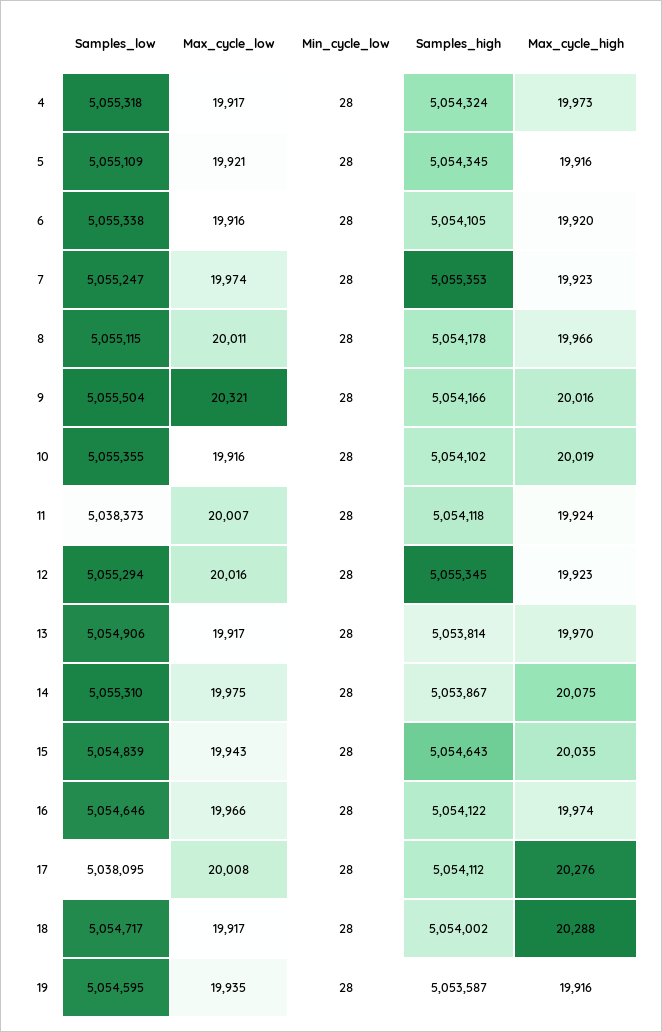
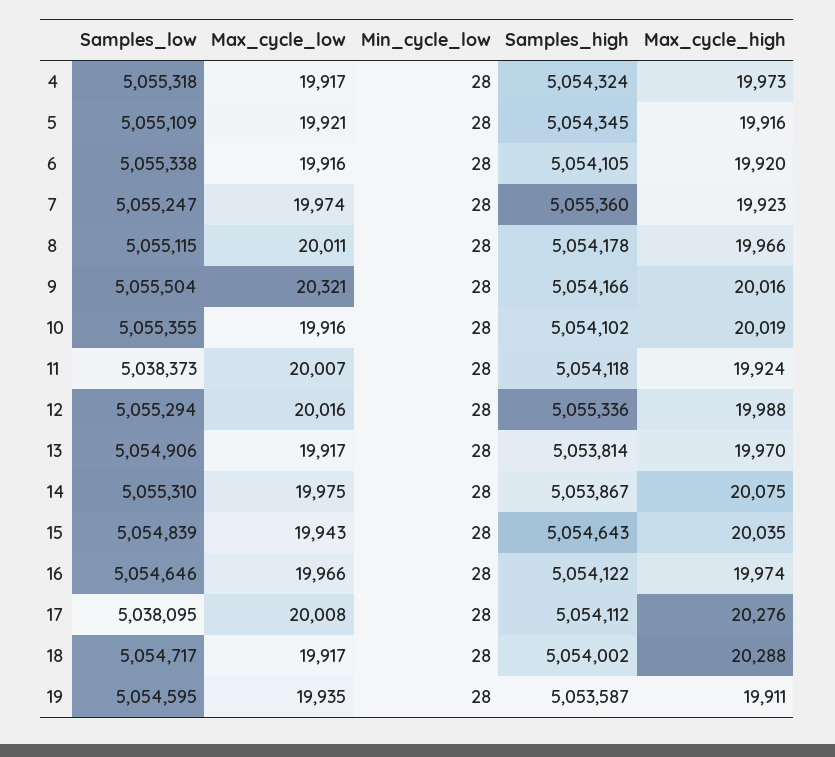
Samples_high, 7: 5055353 -> 5055360
Samples_high, 12: 5055345 -> 5055336
Max_cycle_high, 12: 19923 -> 19988
Max_cycle_high, 19: 19916 -> 19911

